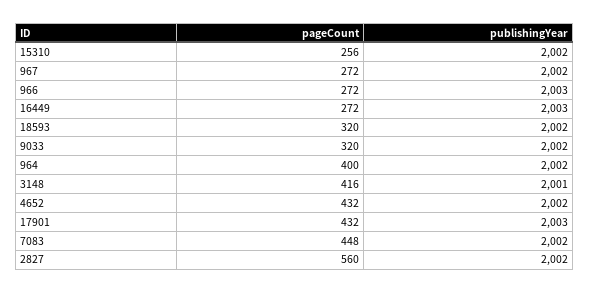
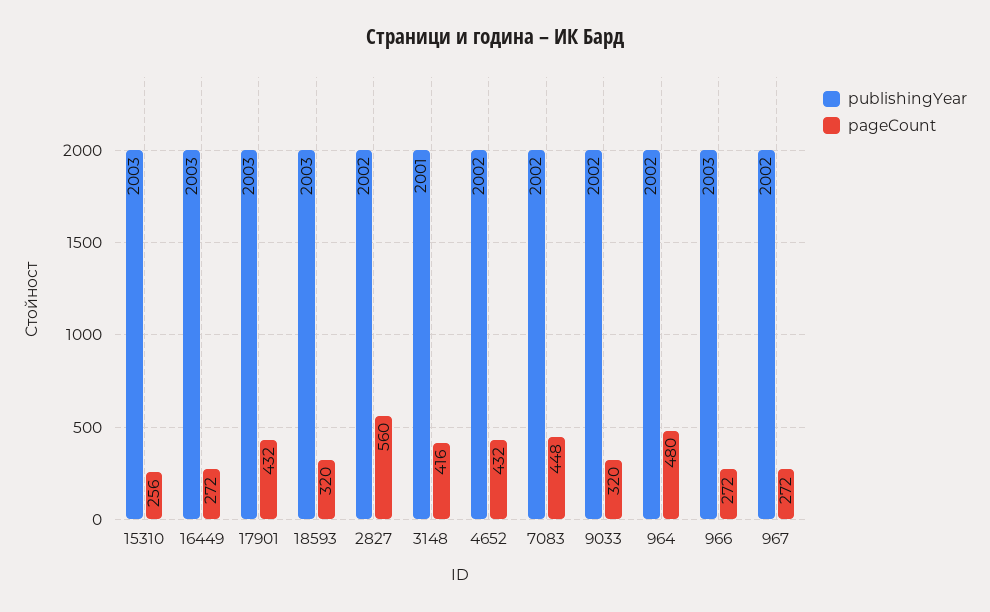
publishingYear, 15310: 2002 -> 2003
publishingYear, 18593: 2002 -> 2003
pageCount, 964: 400 -> 480

